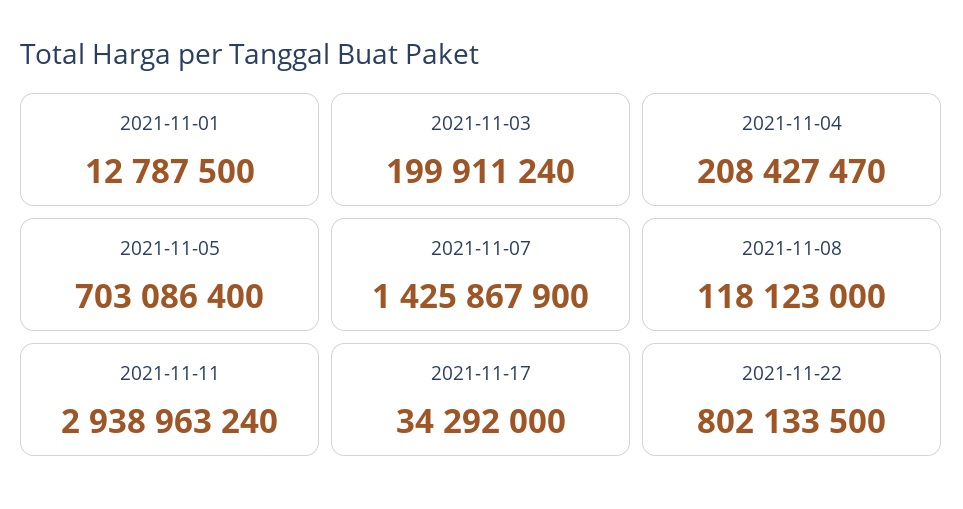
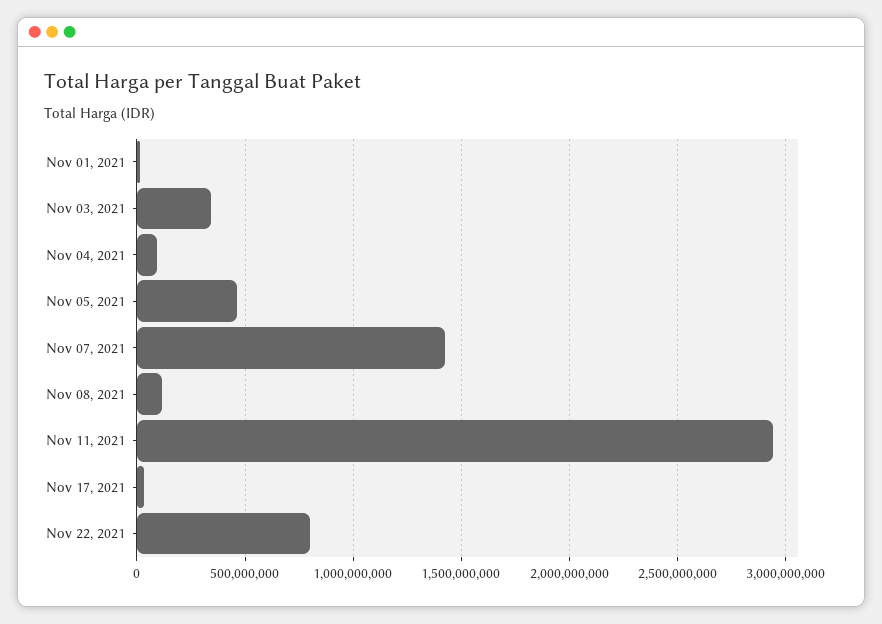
2021-11-03: 199911240 -> 350000000
2021-11-04: 208427470 -> 100000000
2021-11-05: 703086400 -> 450000000

